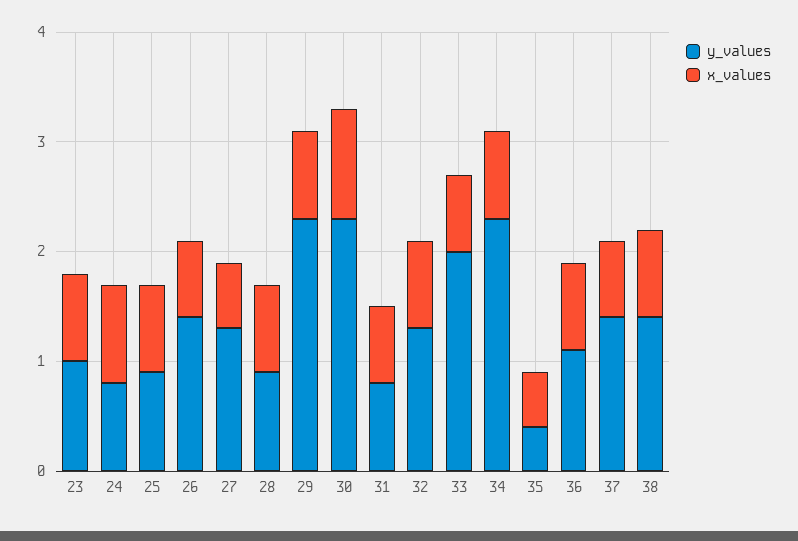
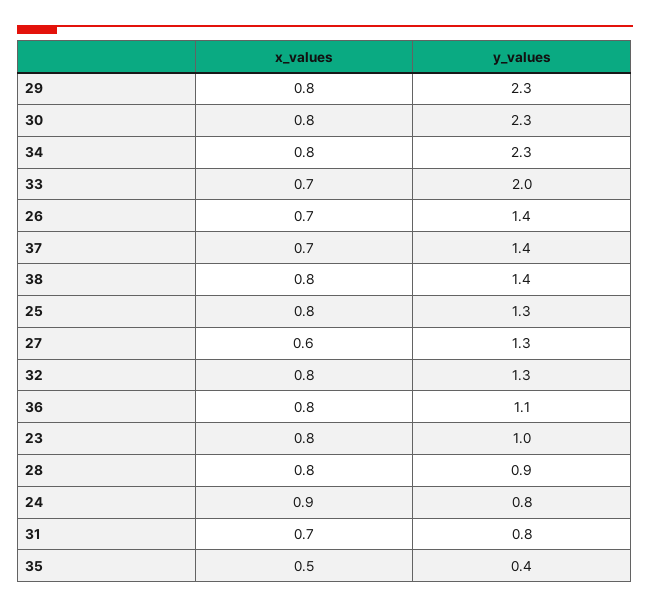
y_values, 25: 0.9 -> 1.3
x_values, 30: 1 -> 0.8

